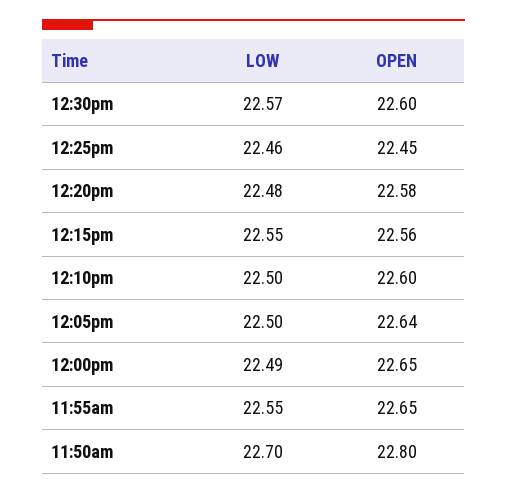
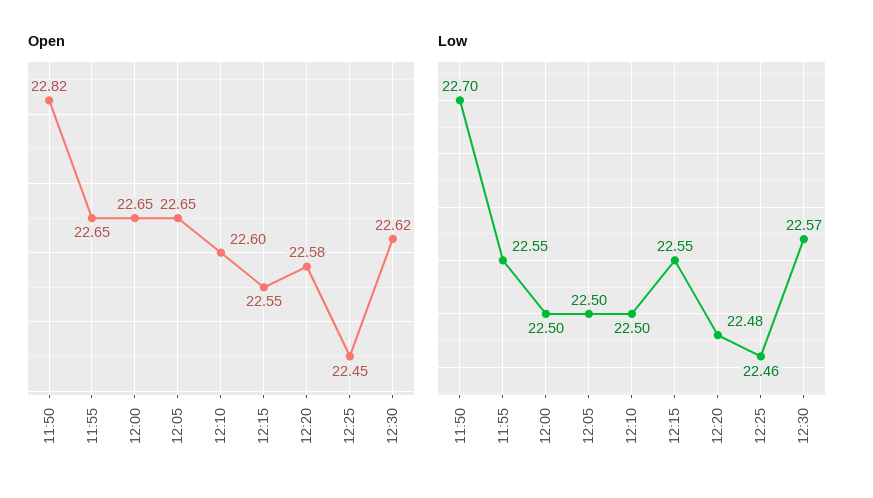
OPEN, 12:30pm: 22.6 -> 22.62
OPEN, 12:15pm: 22.56 -> 22.55
OPEN, 12:05pm: 22.64 -> 22.65
LOW, 12:00pm: 22.49 -> 22.5
OPEN, 11:50am: 22.8 -> 22.82

